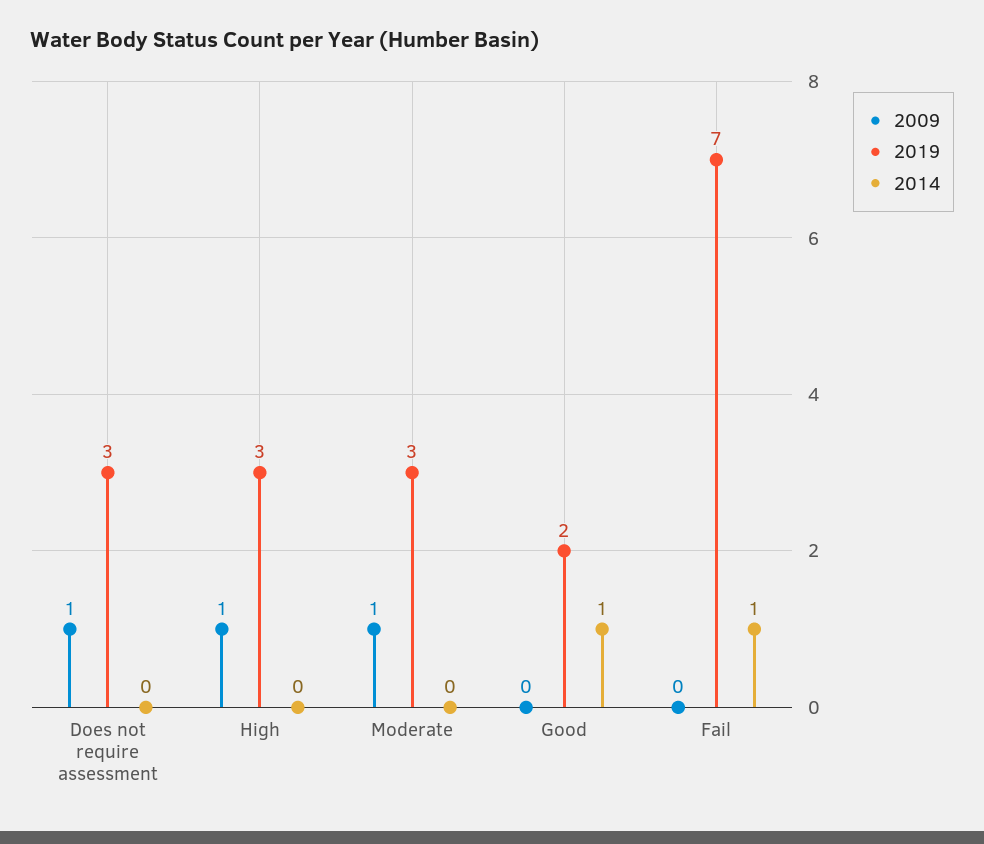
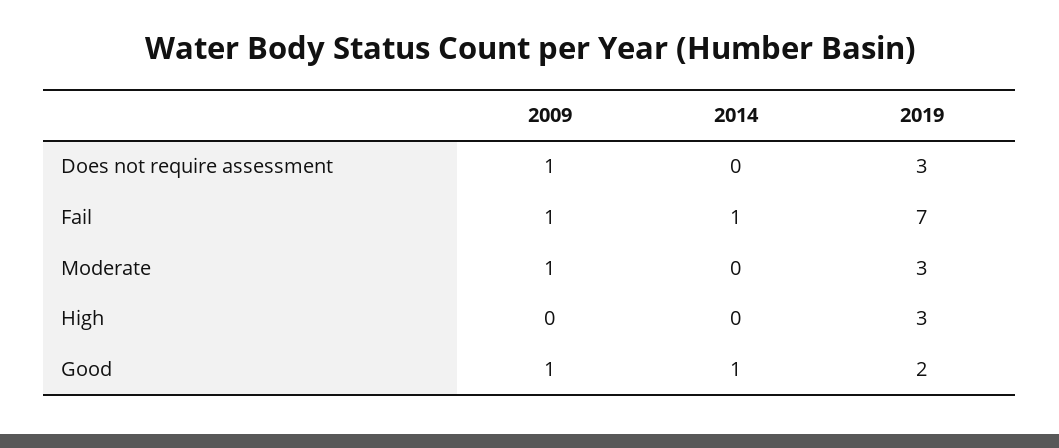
2009, High: 1 -> 0
2009, Good: 0 -> 1
2009, Fail: 0 -> 1

